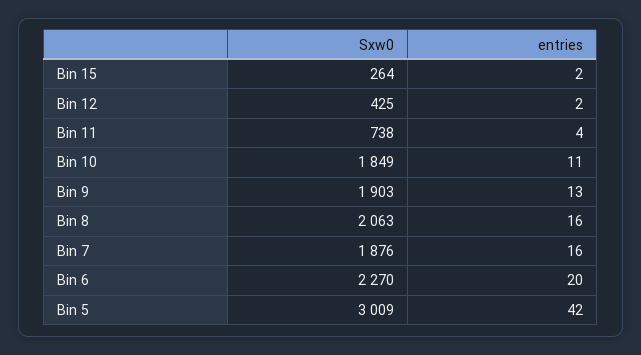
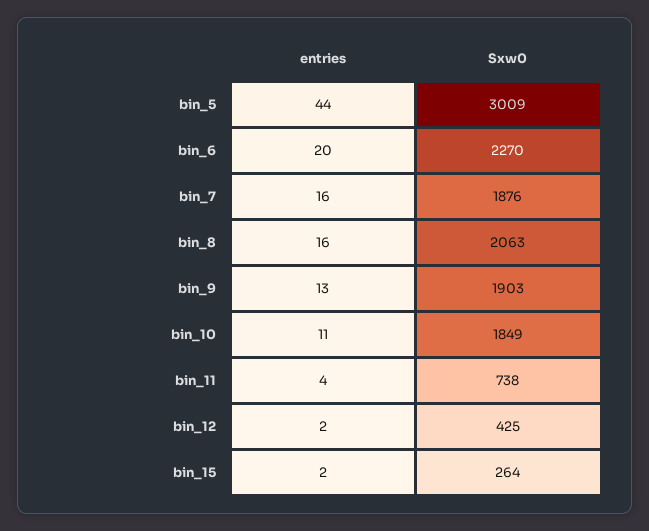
entries, Bin 5: 42 -> 44

